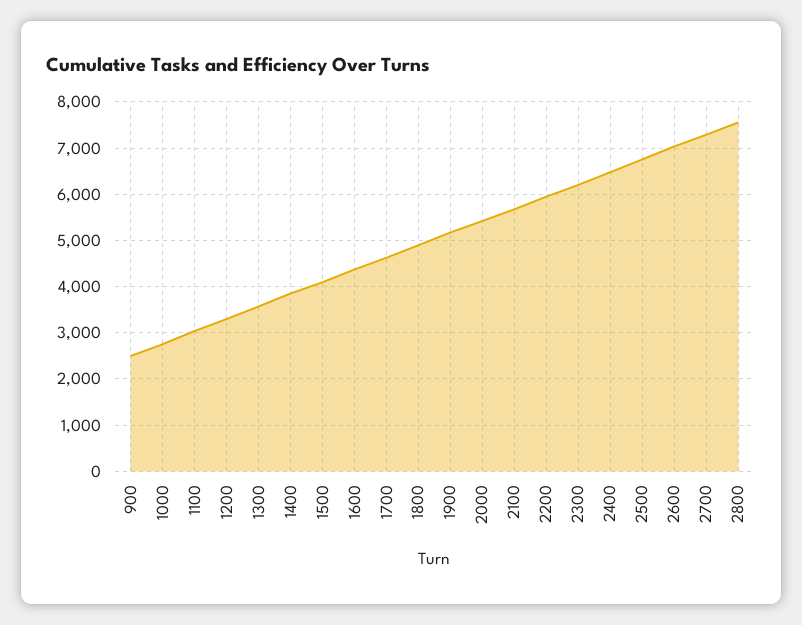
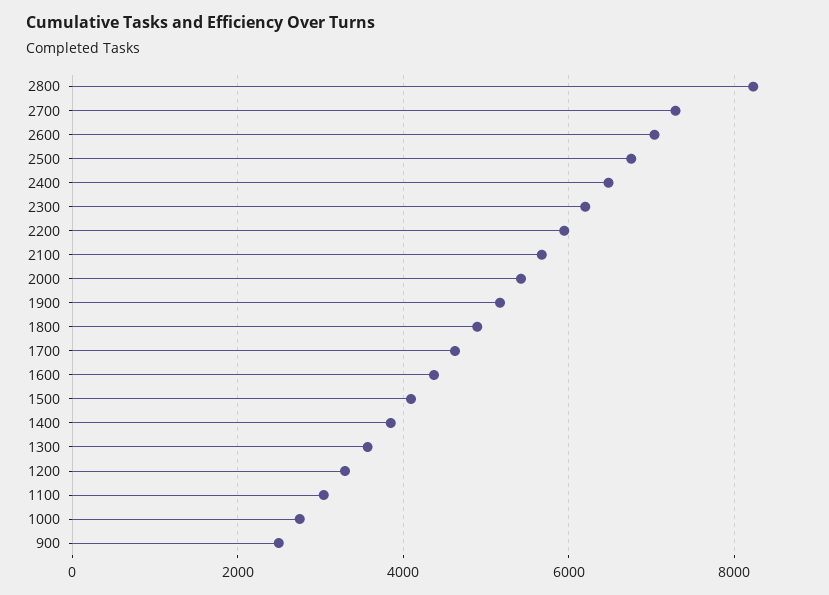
2800: 7600 -> 8200

